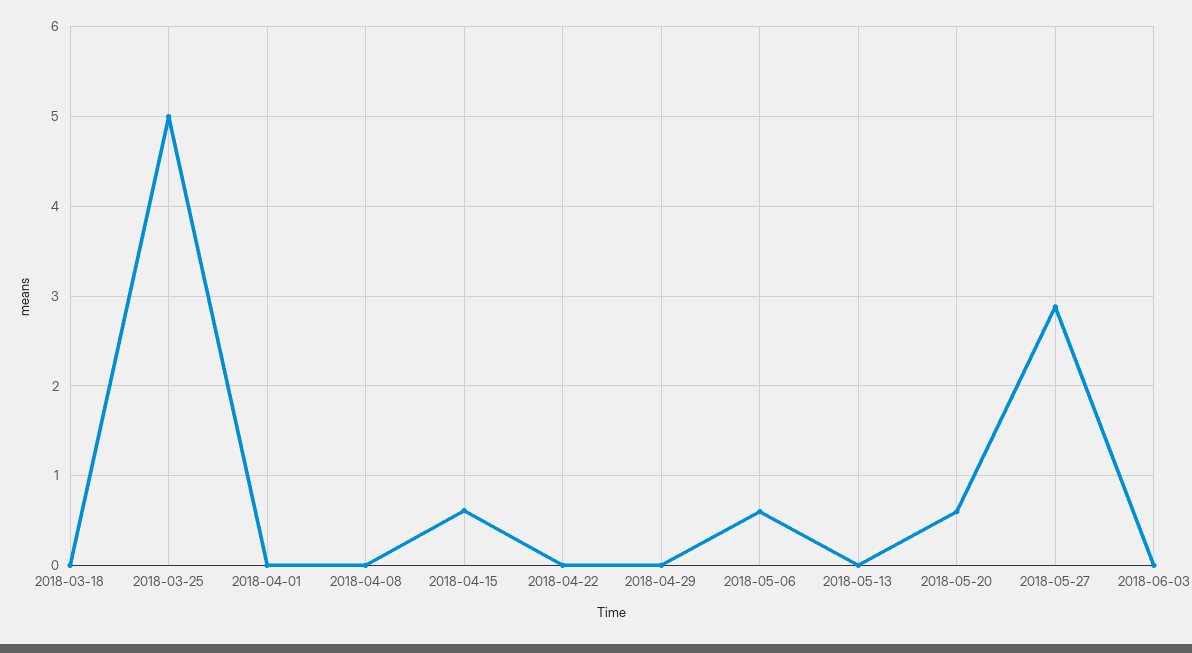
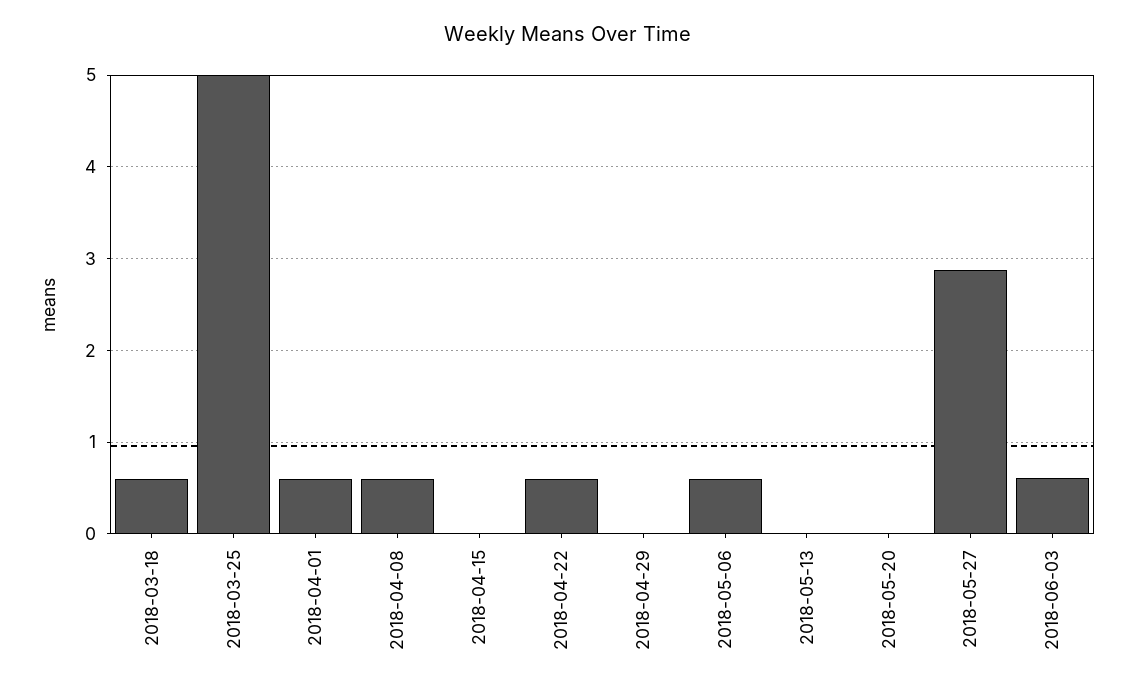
2018-03-18: 0 -> 0.6
2018-04-01: 0 -> 0.6
2018-04-08: 0 -> 0.6
2018-04-15: 0.6 -> 0
2018-04-22: 0 -> 0.6
2018-05-20: 0.6 -> 0
2018-06-03: 0 -> 0.6

